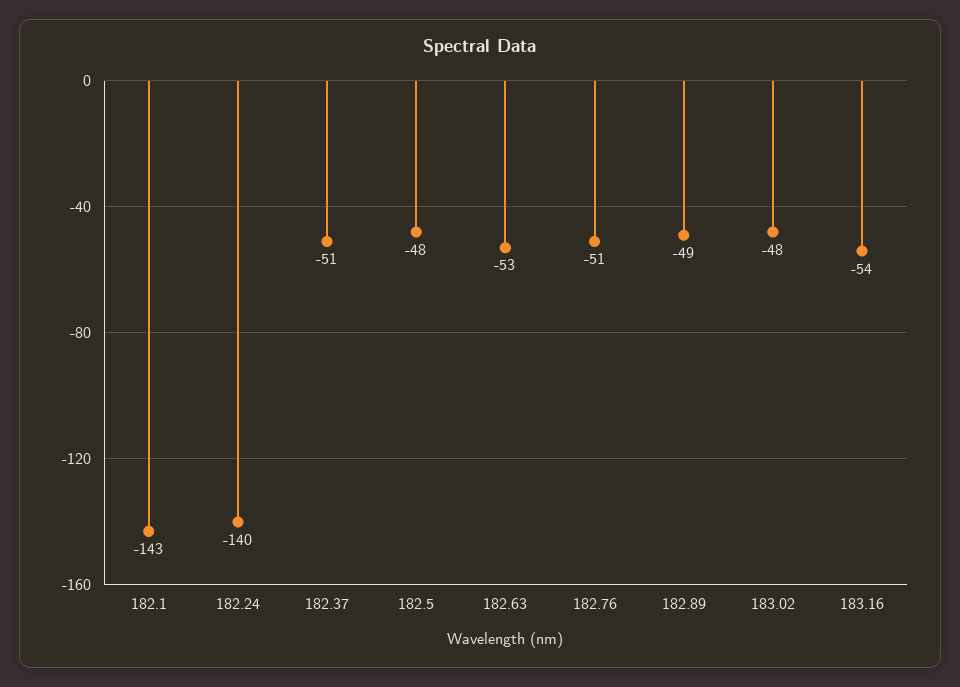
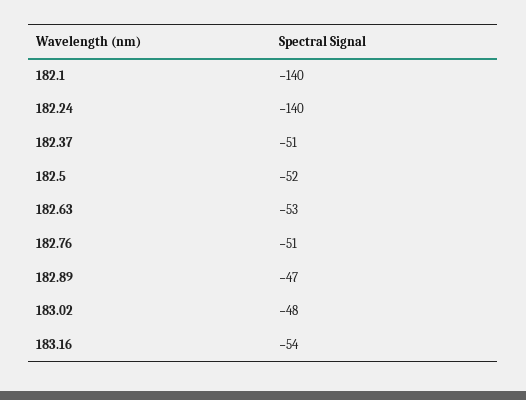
182.1: -143 -> -140
182.5: -48 -> -52
182.89: -49 -> -47

